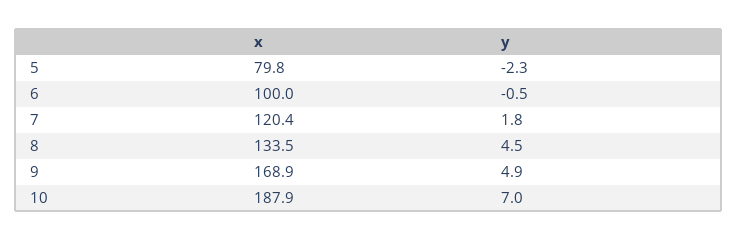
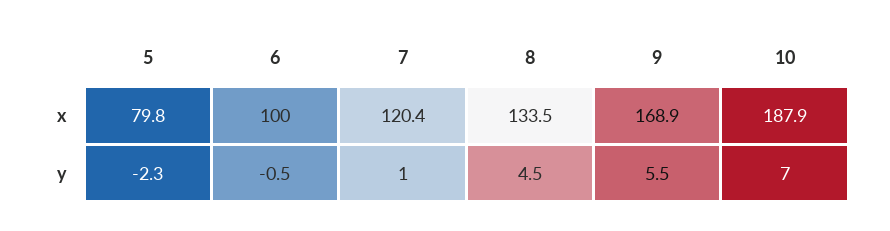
y, 7: 1.8 -> 1
y, 9: 4.9 -> 5.5

